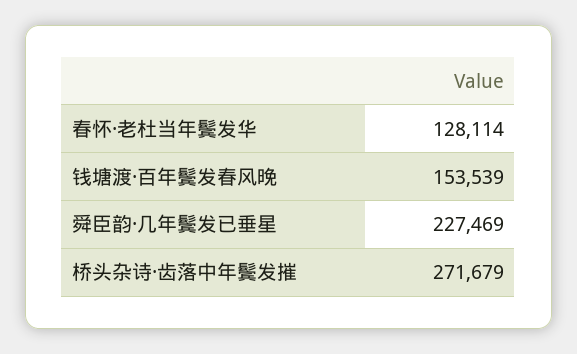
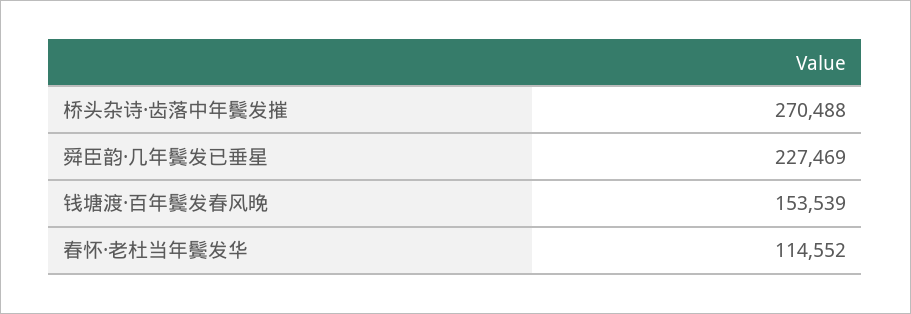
春怀·老杜当年鬓发华: 128114 -> 114552
桥头杂诗·齿落中年鬓发摧: 271679 -> 270488

